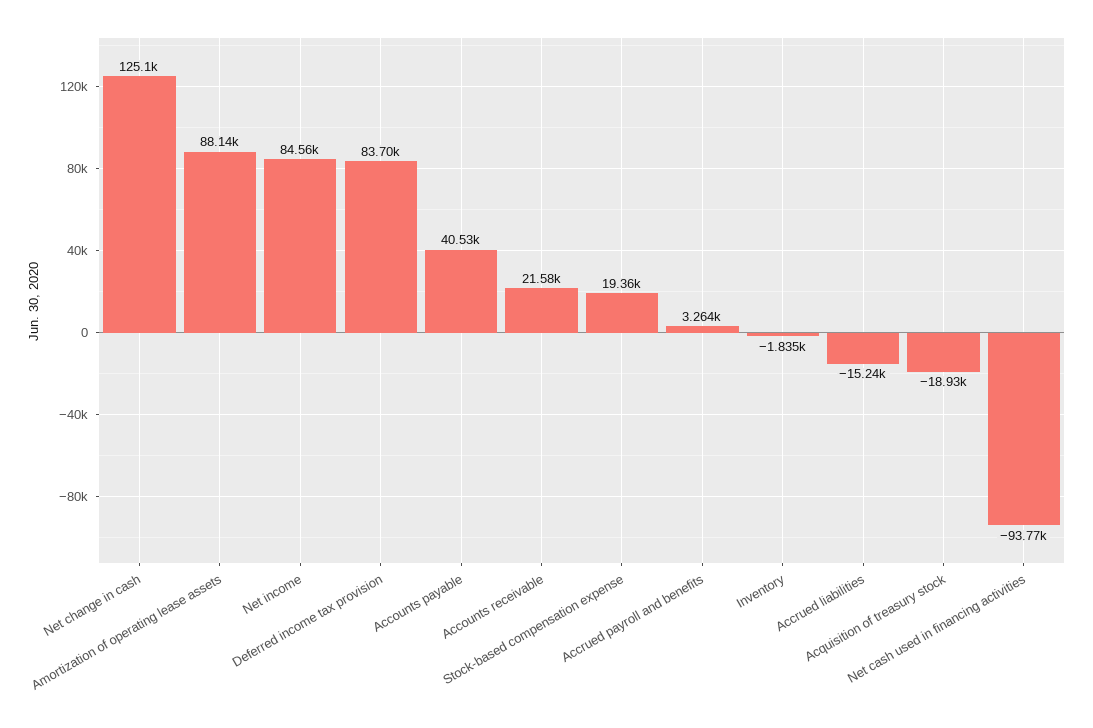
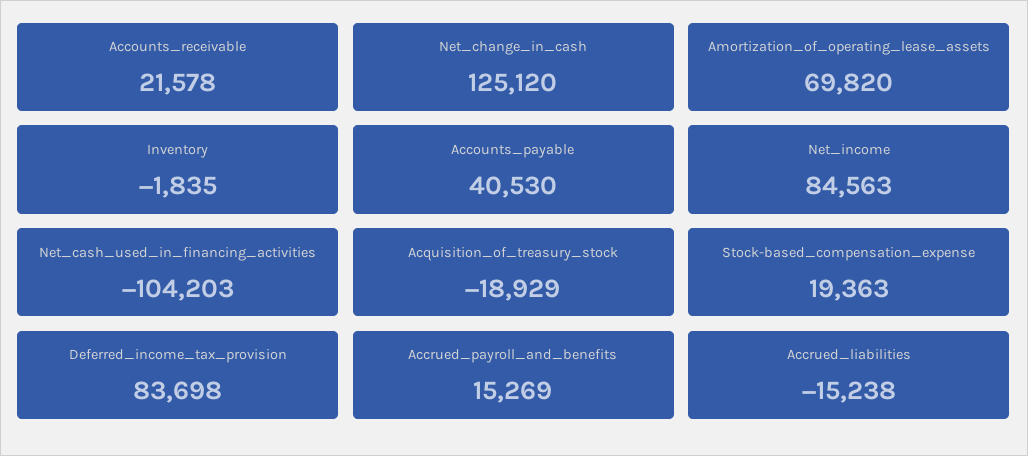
Amortization of operating lease assets: 88140 -> 69820
Accrued payroll and benefits: 3264 -> 15269
Net cash used in financing activities: -93770 -> -104203

